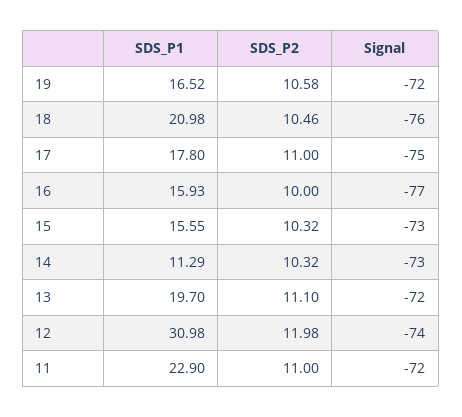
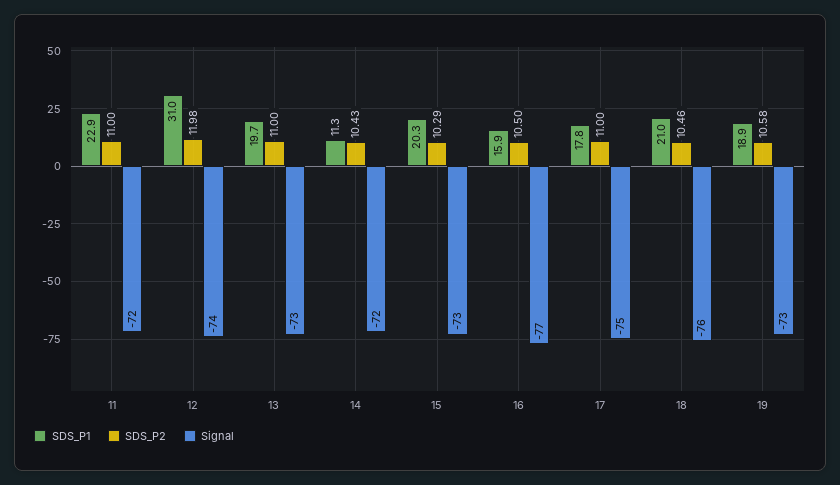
SDS_P1, 19: 16.52 -> 18.9
Signal, 19: -72 -> -73
SDS_P2, 16: 10 -> 10.5
SDS_P1, 15: 15.55 -> 20.3
SDS_P2, 15: 10.32 -> 10.29
SDS_P2, 14: 10.32 -> 10.43
Signal, 14: -73 -> -72
SDS_P2, 13: 11.1 -> 11
Signal, 13: -72 -> -73

